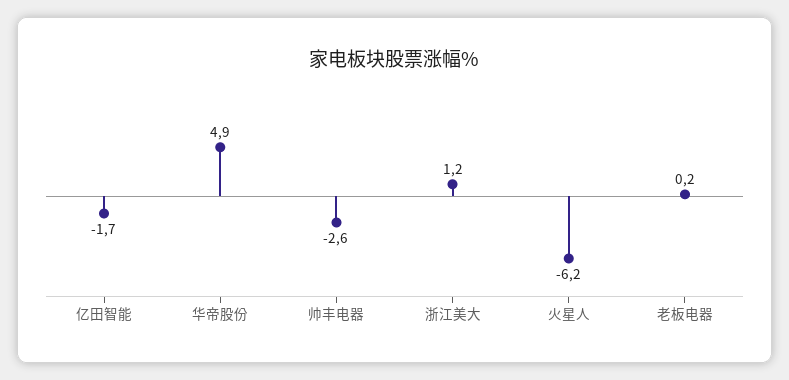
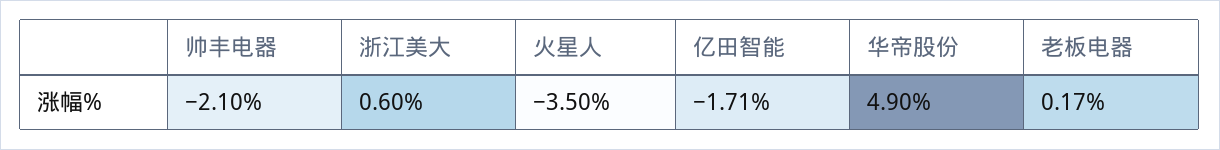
帅丰电器: -2.6 -> -2.1
浙江美大: 1.2 -> 0.6
火星人: -6.2 -> -3.5

